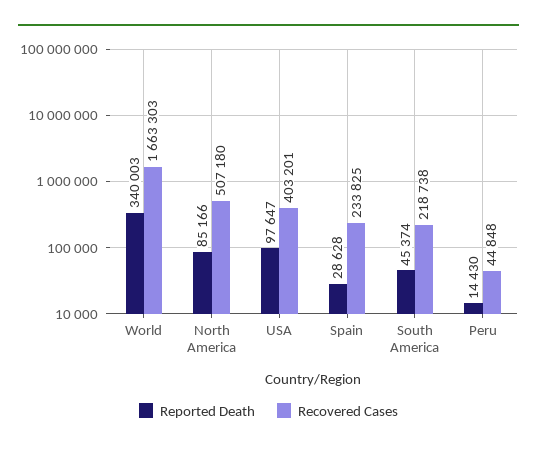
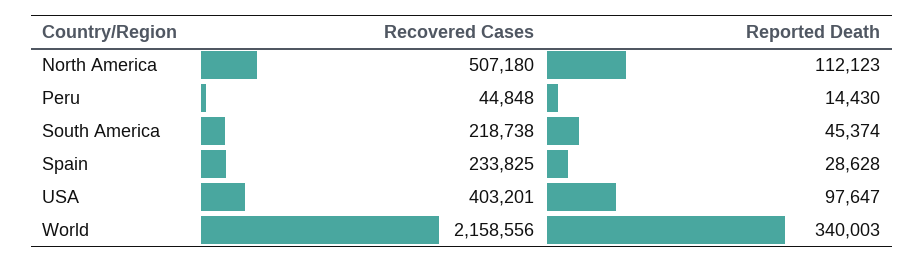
Recovered Cases, World: 1663303 -> 2158556
Reported Death, North America: 85166 -> 112123

